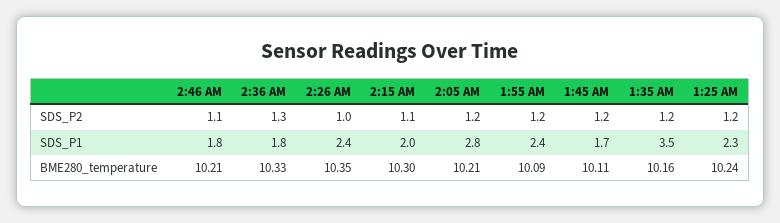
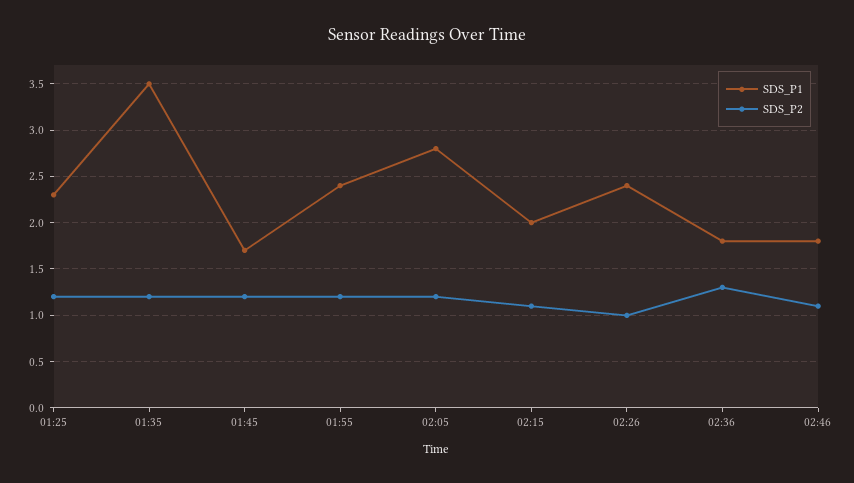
BME280_temperature, 2:46 AM: 10.21 -> none
BME280_temperature, 2:36 AM: 10.33 -> none
BME280_temperature, 2:26 AM: 10.35 -> none
BME280_temperature, 2:15 AM: 10.3 -> none
BME280_temperature, 2:05 AM: 10.21 -> none
BME280_temperature, 1:55 AM: 10.09 -> none
BME280_temperature, 1:45 AM: 10.11 -> none
BME280_temperature, 1:35 AM: 10.16 -> none
BME280_temperature, 1:25 AM: 10.24 -> none

